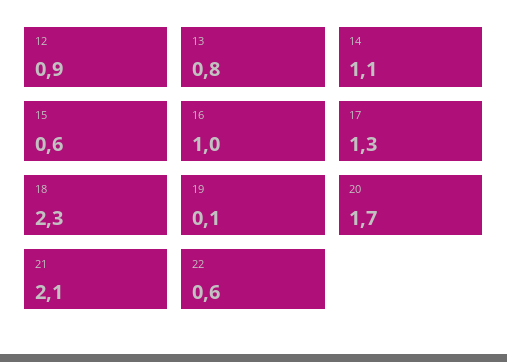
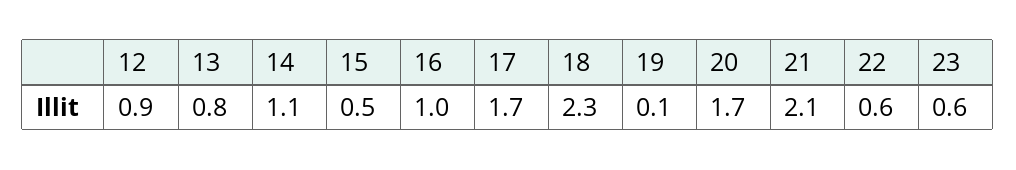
15: 0.6 -> 0.5
17: 1.3 -> 1.7
23: none -> 0.6

